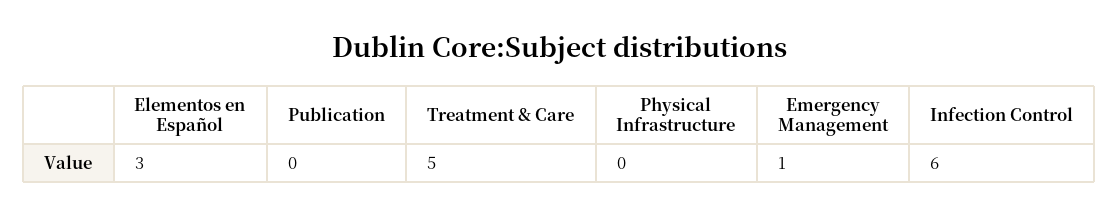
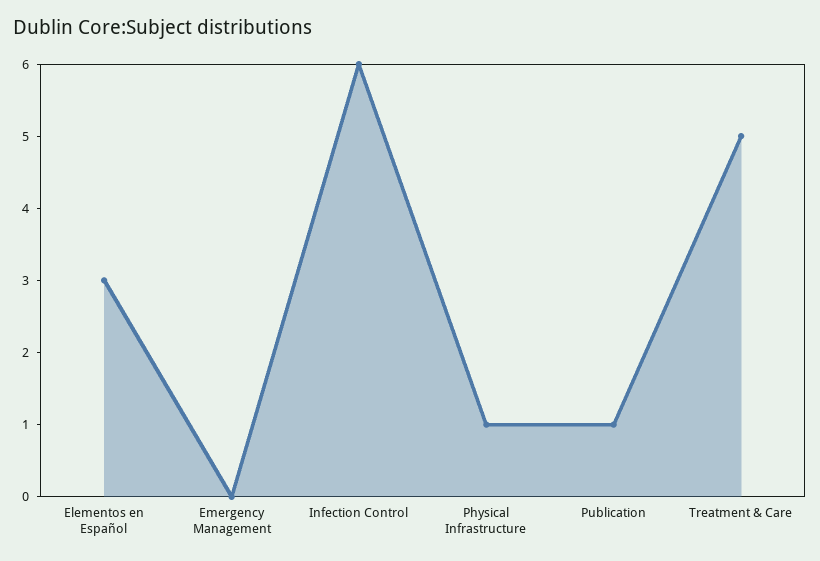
Publication: 0 -> 1
Physical Infrastructure: 0 -> 1
Emergency Management: 1 -> 0

